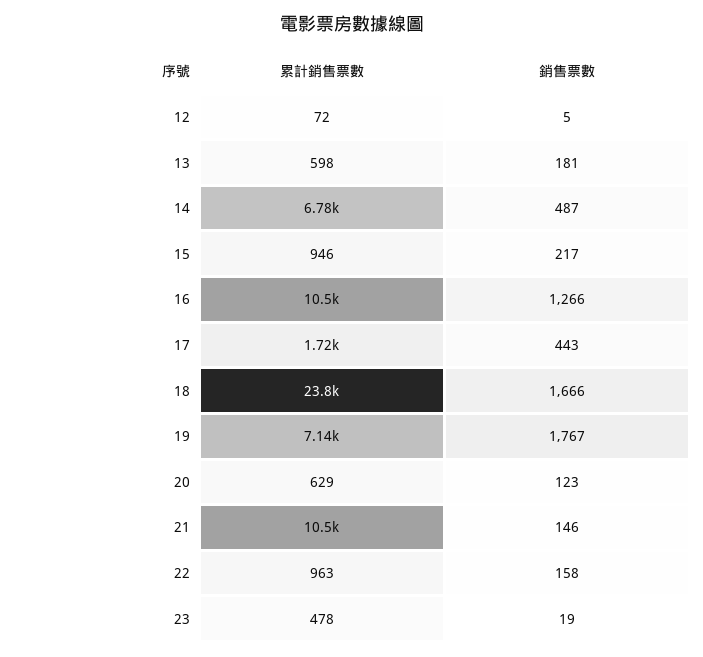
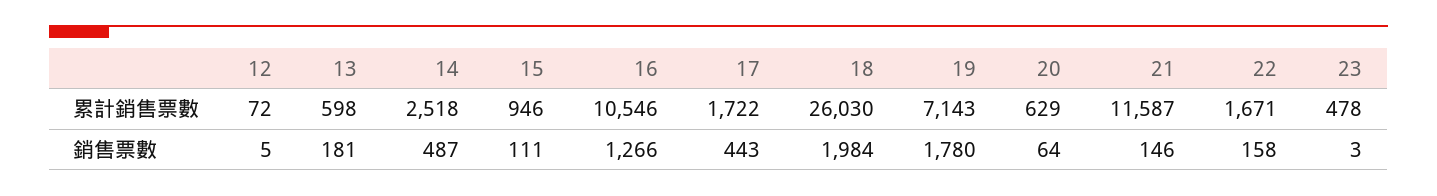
累計銷售票數, 14: 6780 -> 2518
銷售票數, 15: 217 -> 111
累計銷售票數, 18: 23800 -> 26030
銷售票數, 18: 1666 -> 1984
銷售票數, 19: 1767 -> 1780
銷售票數, 20: 123 -> 64
累計銷售票數, 21: 10500 -> 11587
累計銷售票數, 22: 963 -> 1671
銷售票數, 23: 19 -> 3

